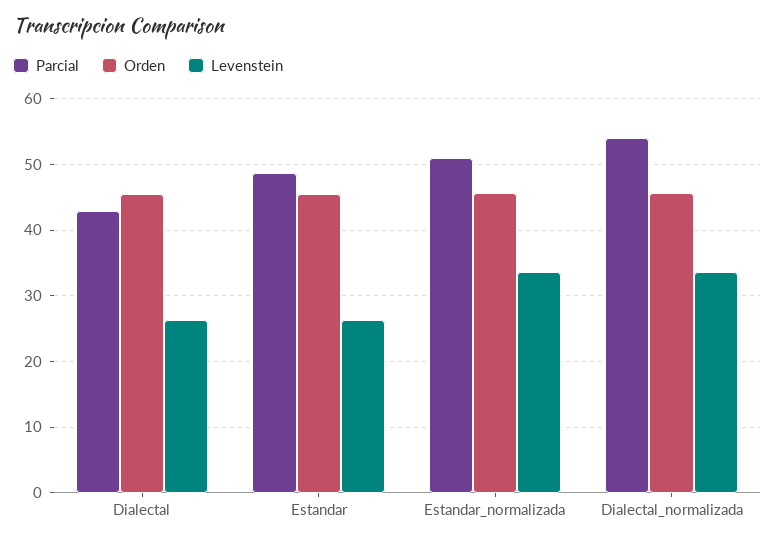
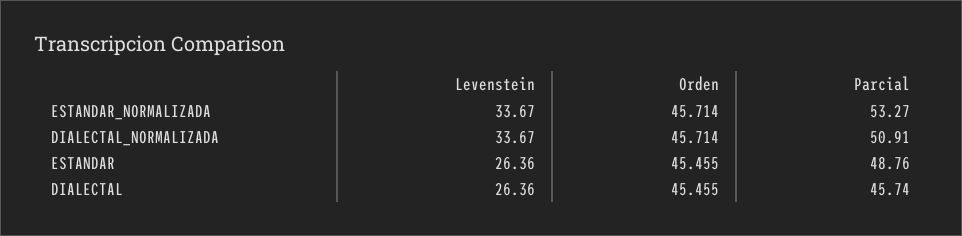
Parcial, Dialectal: 43 -> 45.74
Parcial, Estandar_normalizada: 51 -> 53.27
Parcial, Dialectal_normalizada: 54 -> 50.91

